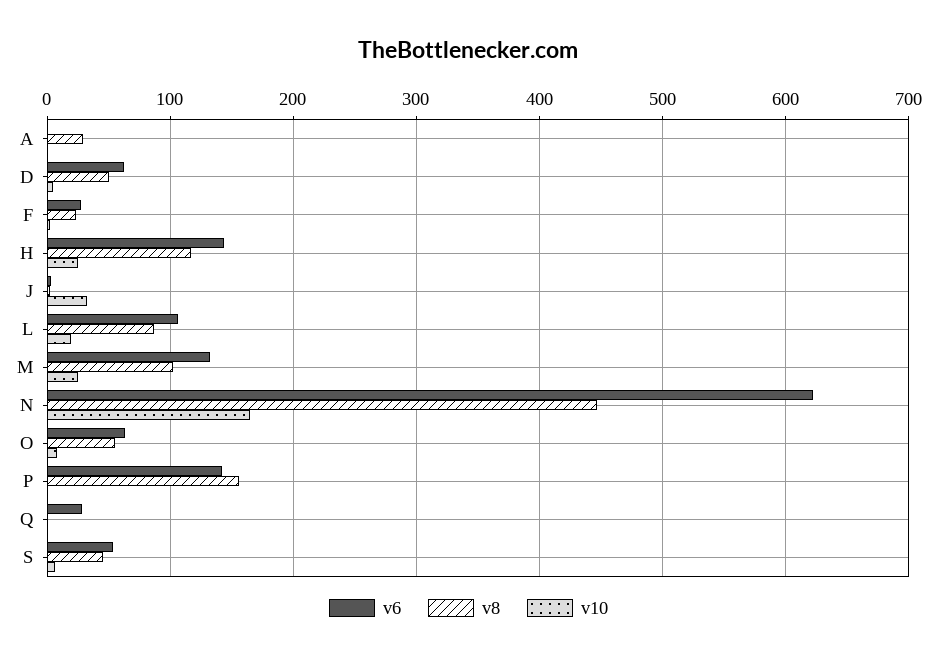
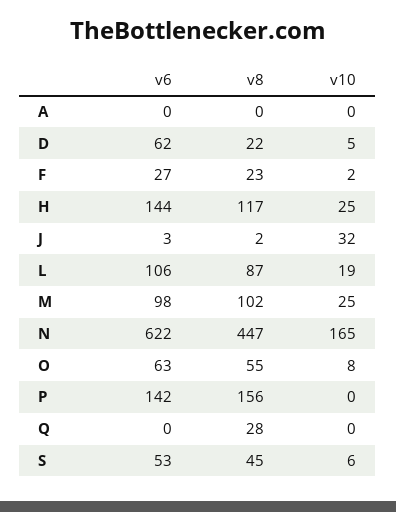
v8, A: 30 -> 0
v8, D: 50 -> 22
v6, M: 130 -> 98
v6, Q: 30 -> 0
v8, Q: 0 -> 28

